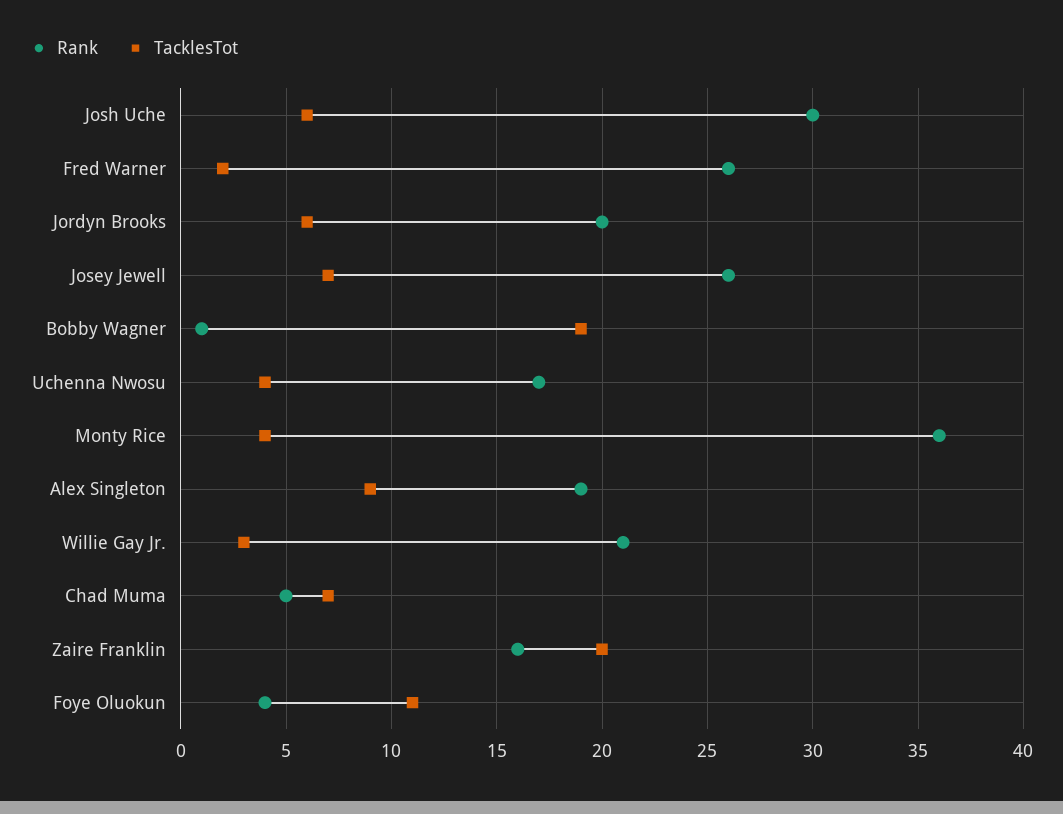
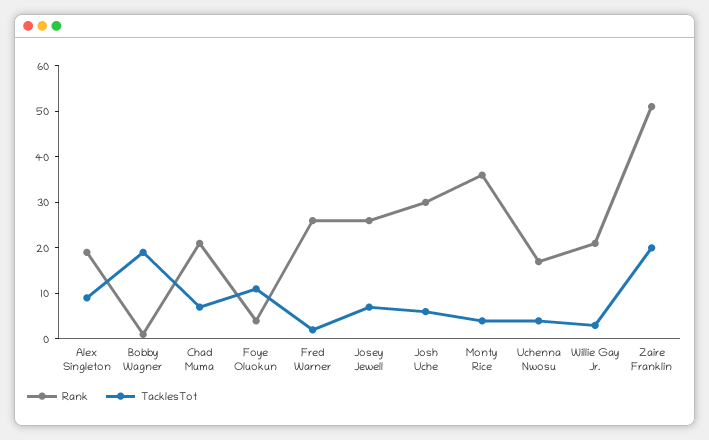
Rank, Jordyn Brooks: 20 -> none
TacklesTot, Jordyn Brooks: 6 -> none
Rank, Chad Muma: 5 -> 20
Rank, Zaire Franklin: 16 -> 50

